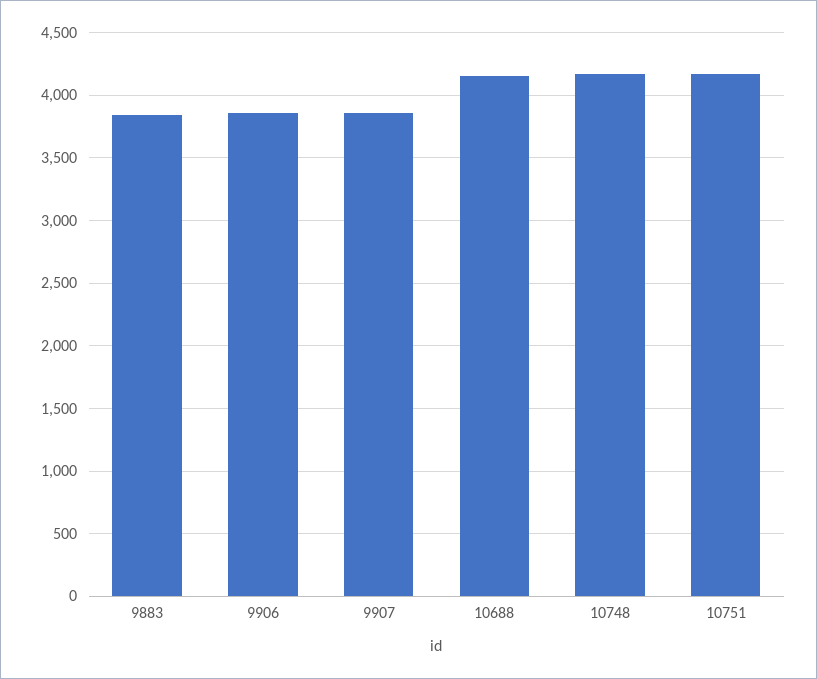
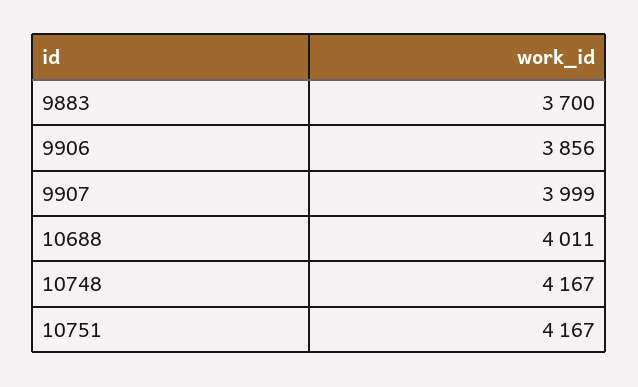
9883: 3850 -> 3700
9907: 3850 -> 3999
10688: 4150 -> 4011

